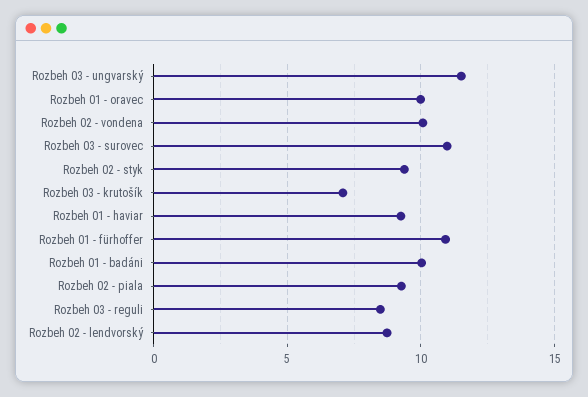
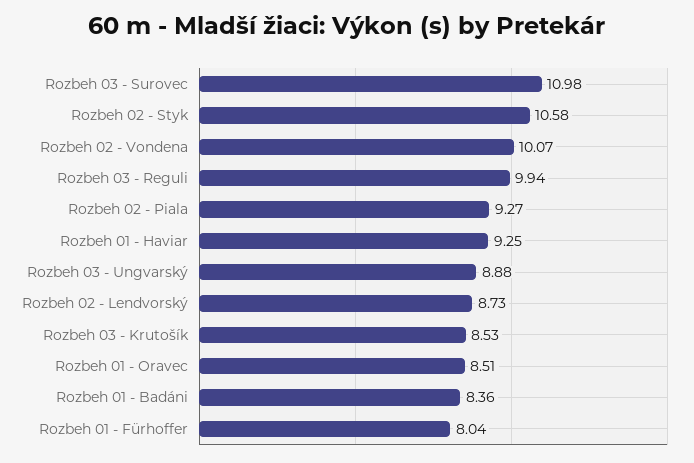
Rozbeh 03 - ungvarský: 11.5 -> 8.88
Rozbeh 01 - oravec: 10 -> 8.51
Rozbeh 02 - styk: 9.5 -> 10.58
Rozbeh 03 - krutošík: 7 -> 8.53
Rozbeh 01 - fürhoffer: 11 -> 8.04
Rozbeh 01 - badáni: 10 -> 8.36
Rozbeh 03 - reguli: 8.5 -> 9.94

